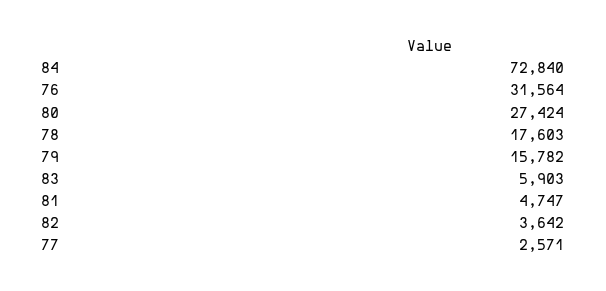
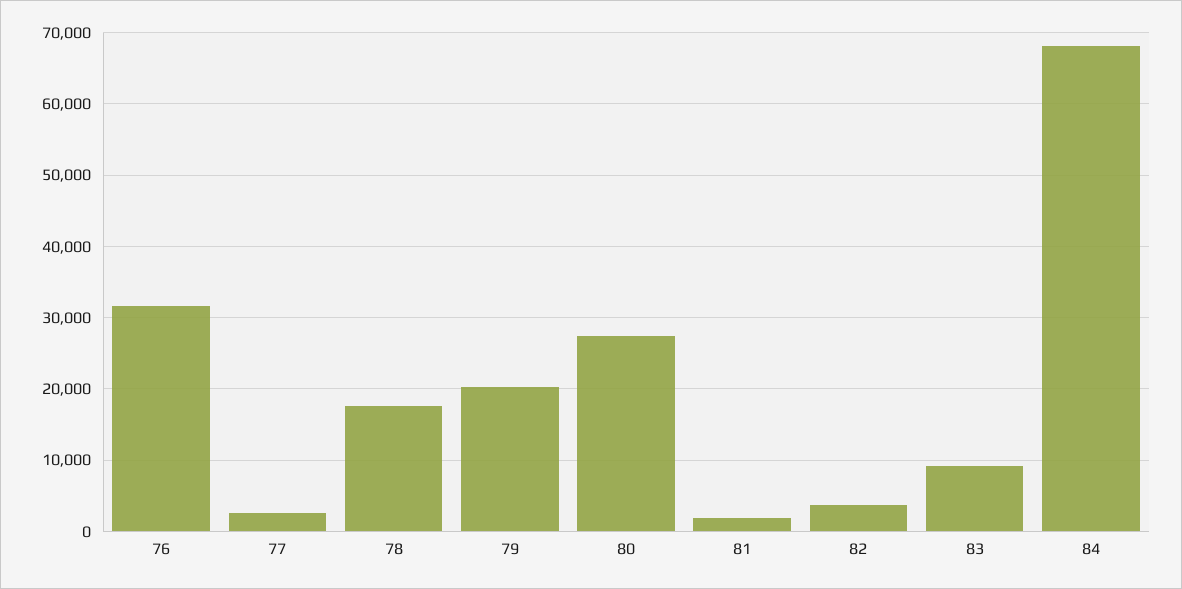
84: 72840 -> 68000
79: 15782 -> 20000
83: 5903 -> 9000
81: 4747 -> 2000

